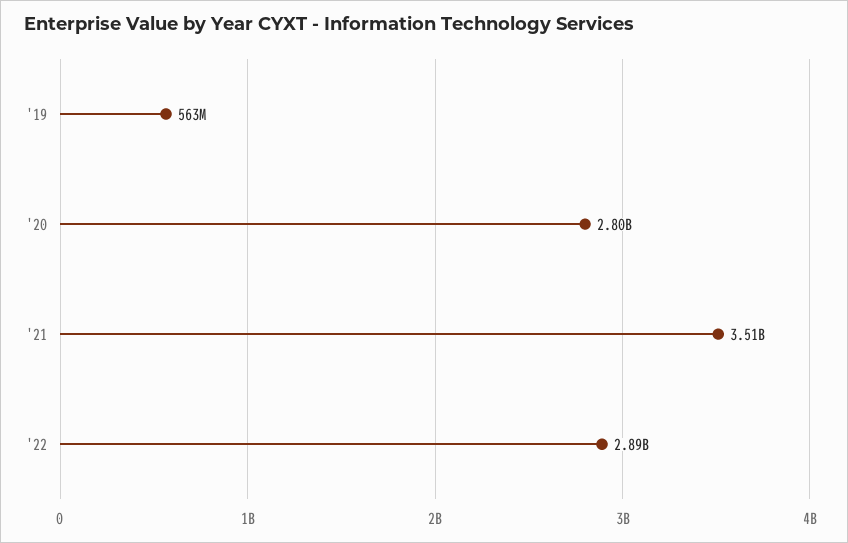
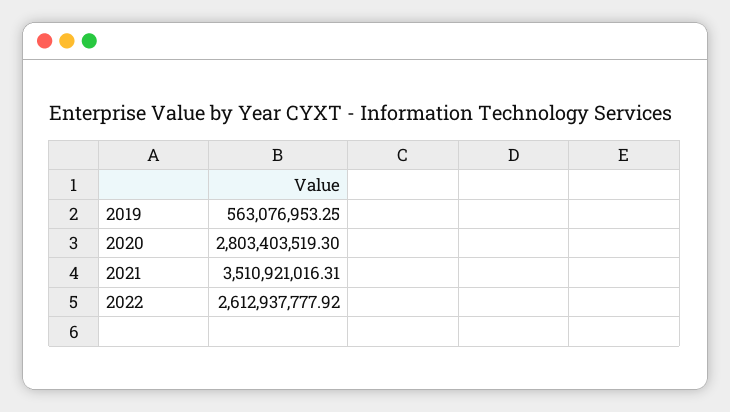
'22: 2890000000 -> 2612937777.92

